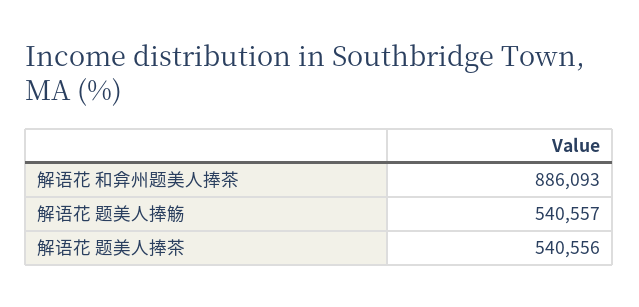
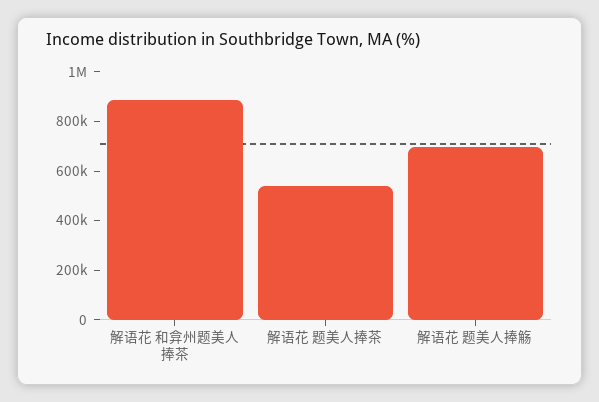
解语花 题美人捧觞: 540557 -> 700000

